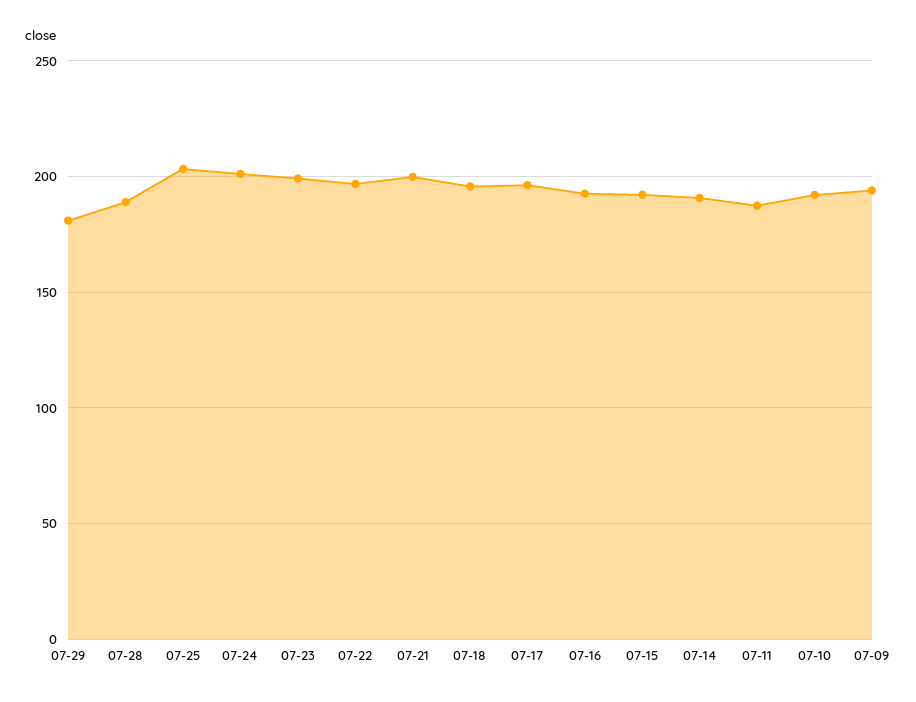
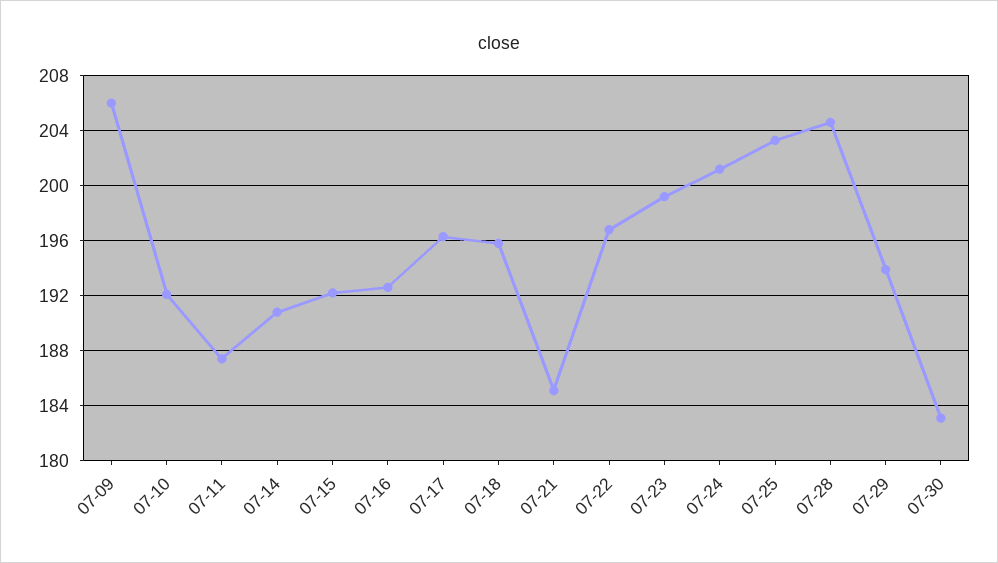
07-29: 180 -> 194
07-28: 190 -> 204.5
07-21: 200 -> 185
07-09: 195 -> 206
07-30: none -> 183

